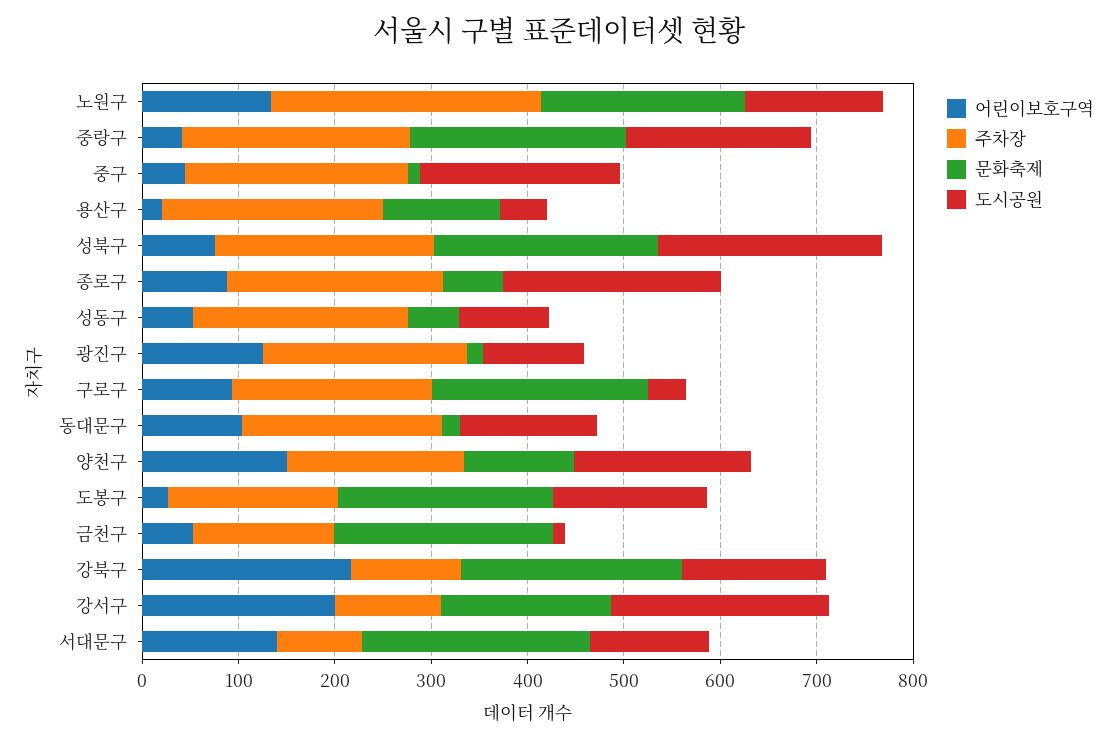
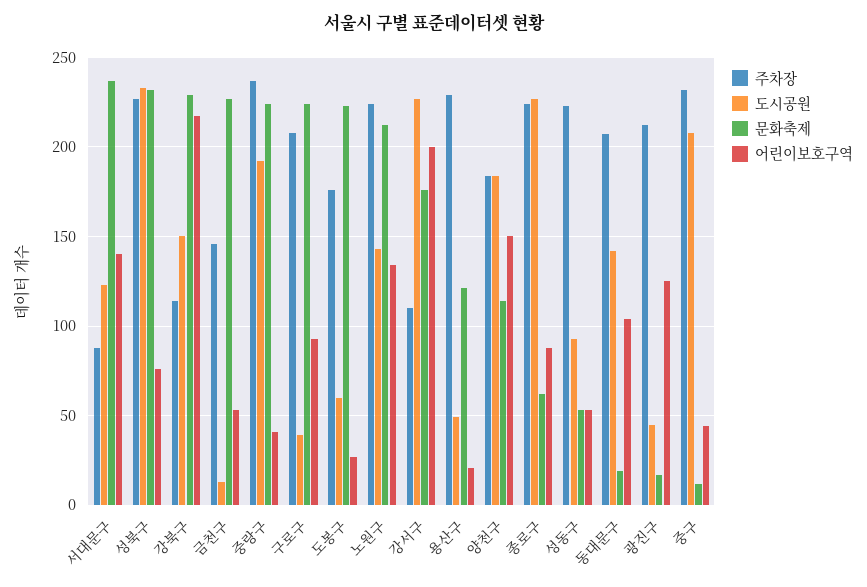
주차장, 노원구: 280 -> 225
도시공원, 광진구: 100 -> 45
도시공원, 도봉구: 160 -> 60

